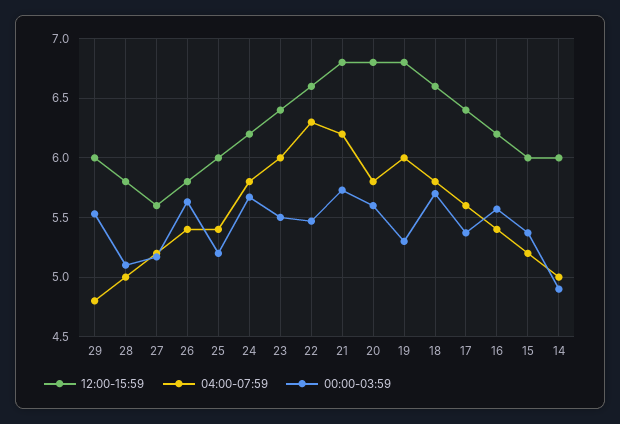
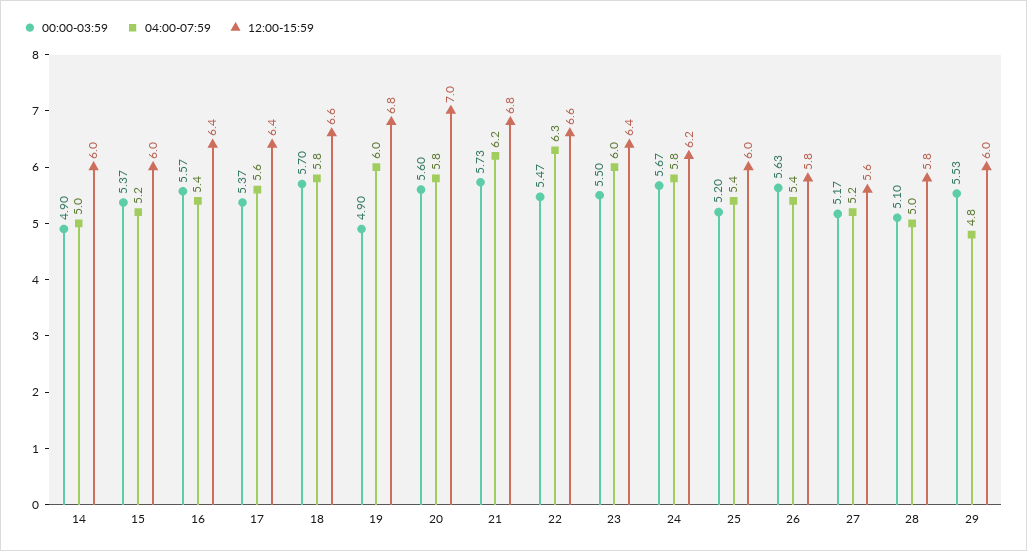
12:00-15:59, 20: 6.8 -> 7
00:00-03:59, 19: 5.3 -> 4.9
12:00-15:59, 16: 6.2 -> 6.4

